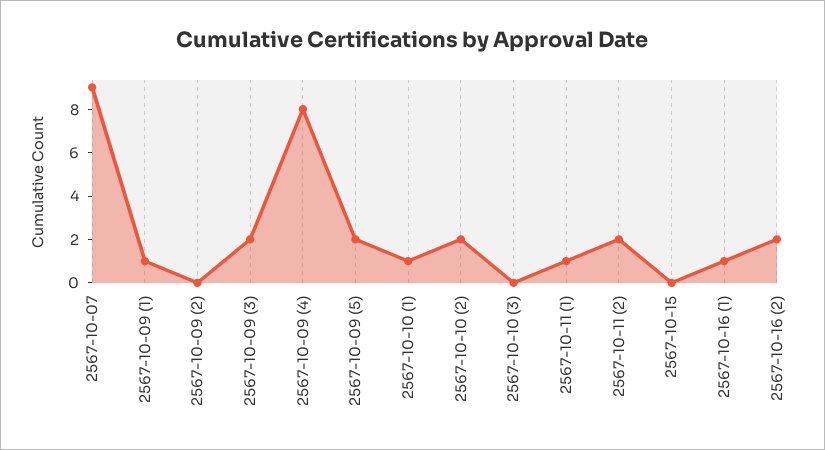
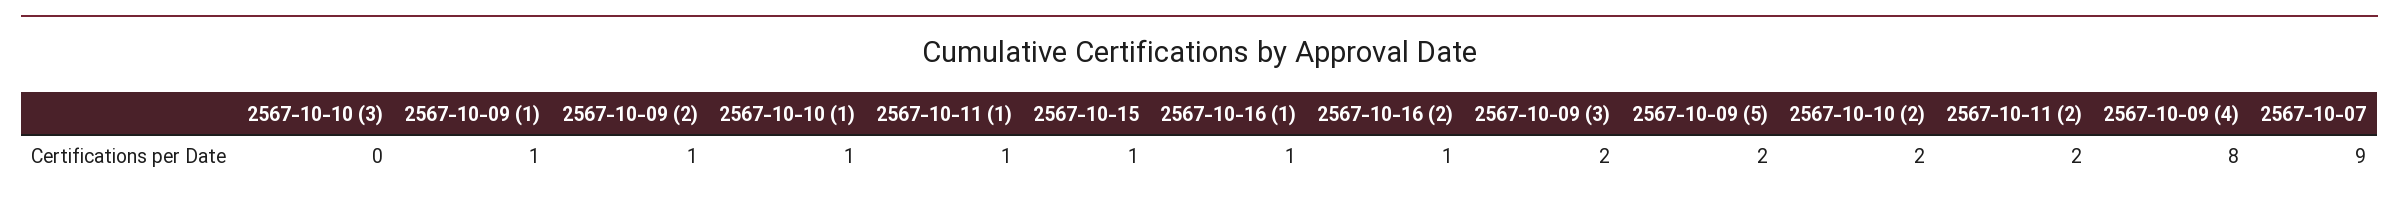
2567-10-09 (2): 0 -> 1
2567-10-15: 0 -> 1
2567-10-16 (2): 2 -> 1

